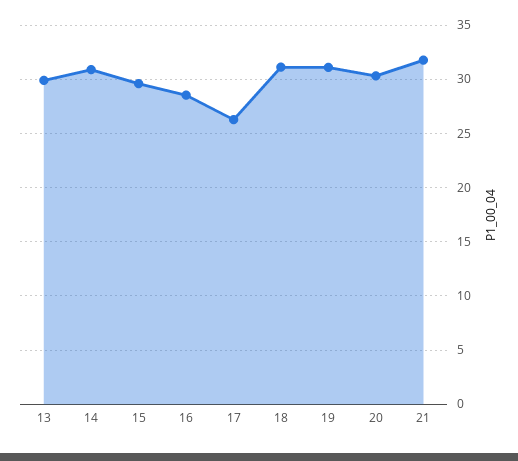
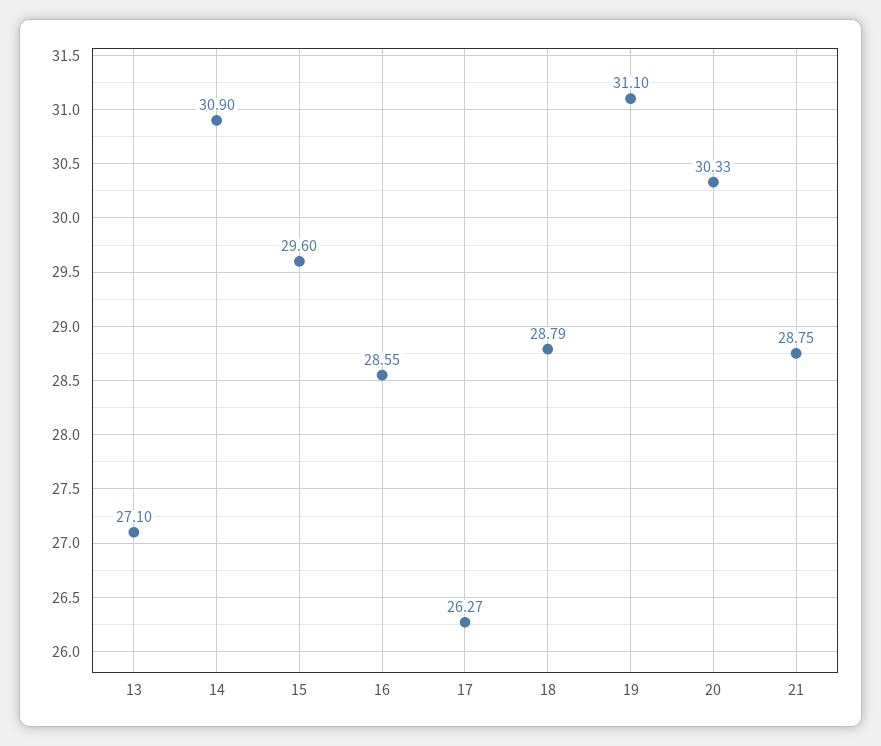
13: 30 -> 27.1
18: 31 -> 28.79
21: 32 -> 28.75

